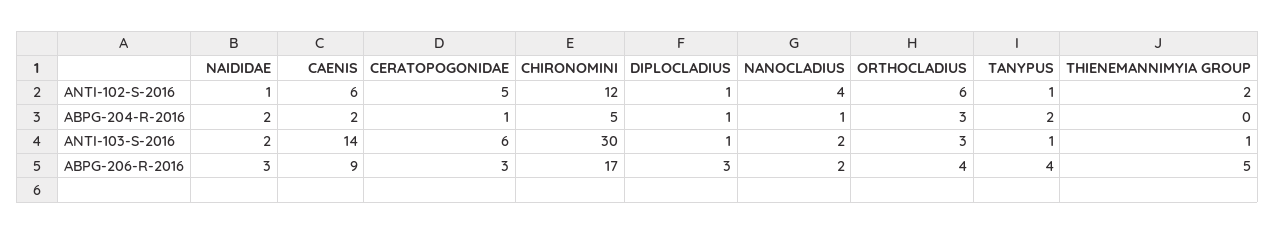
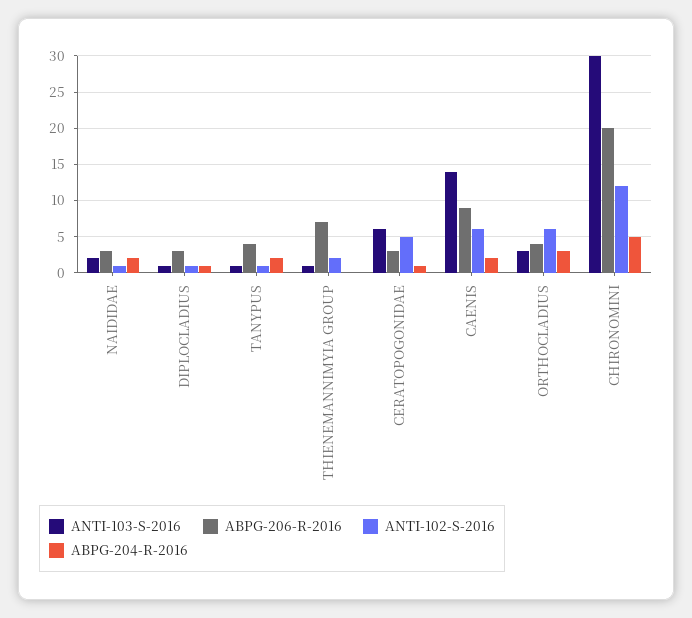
ANTI-102-S-2016, NANOCLADIUS: 4 -> none
ABPG-204-R-2016, NANOCLADIUS: 1 -> none
ANTI-103-S-2016, NANOCLADIUS: 2 -> none
ABPG-206-R-2016, CHIRONOMINI: 17 -> 20
ABPG-206-R-2016, NANOCLADIUS: 2 -> none
ABPG-206-R-2016, THIENEMANNIMYIA GROUP: 5 -> 7

